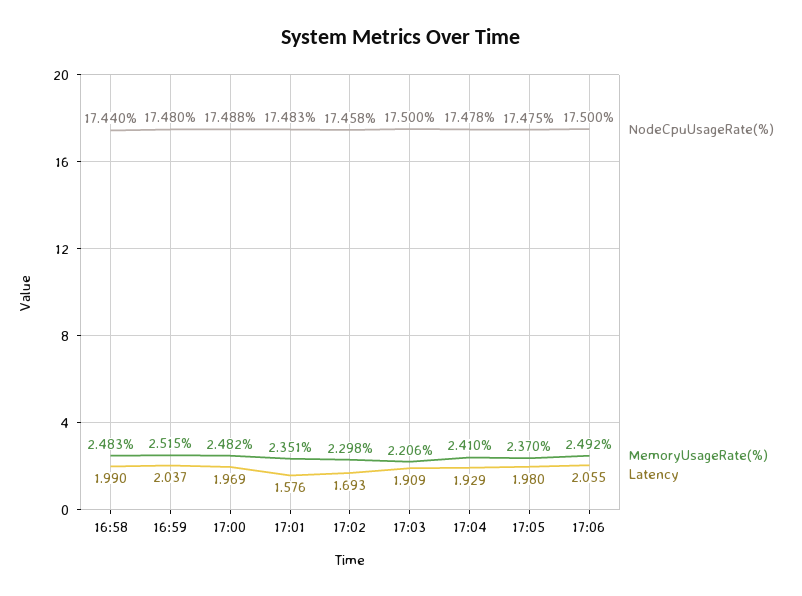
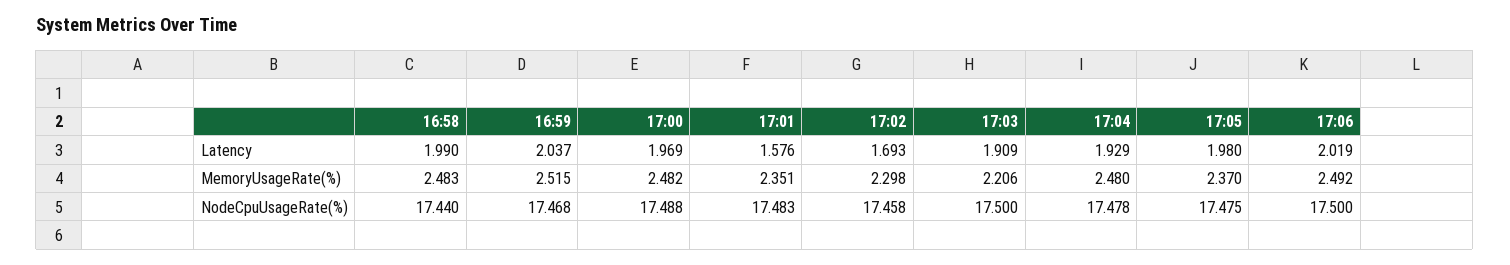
NodeCpuUsageRate(%), 16:59: 17.48 -> 17.468
MemoryUsageRate(%), 17:04: 2.41 -> 2.48
Latency, 17:06: 2.055 -> 2.019

